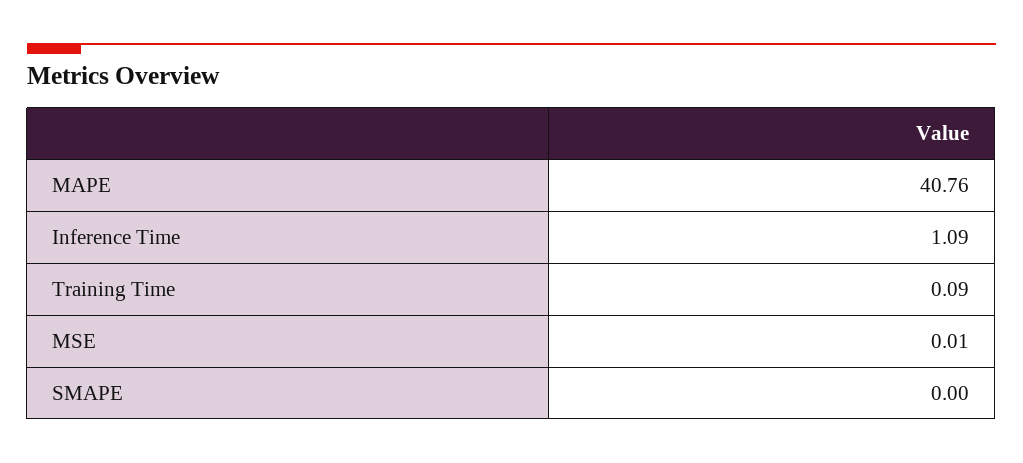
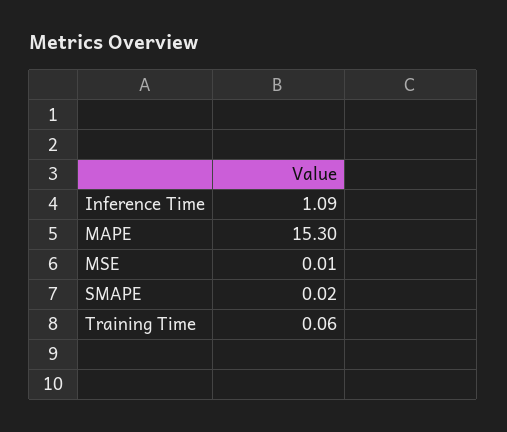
MAPE: 40.76 -> 15.3
Training Time: 0.09 -> 0.06
SMAPE: 0 -> 0.02

